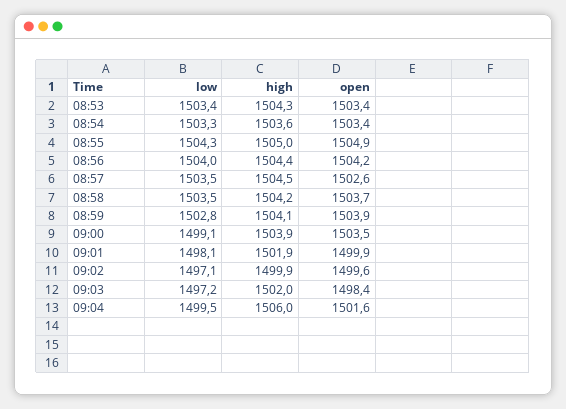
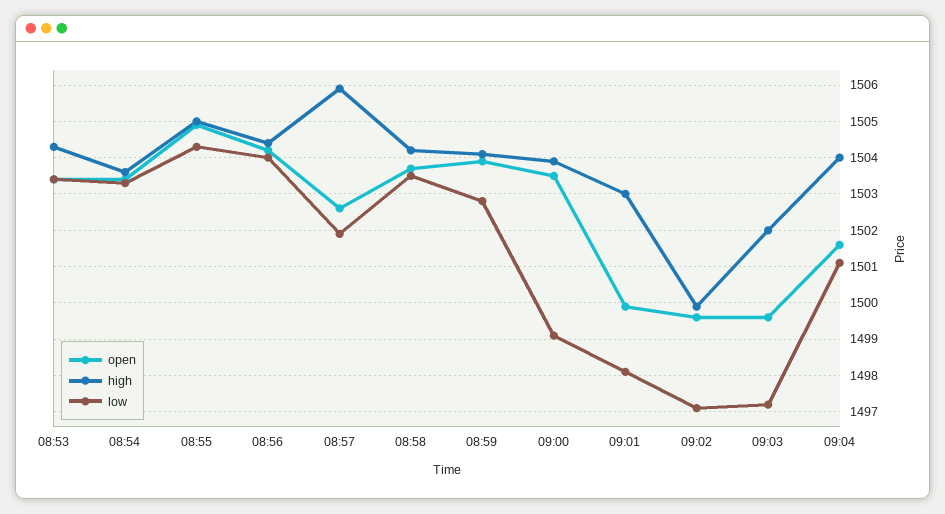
low, 08:57: 1503.5 -> 1502
high, 08:57: 1504.5 -> 1506
high, 09:01: 1501.9 -> 1503
open, 09:03: 1498.4 -> 1499.5
low, 09:04: 1499.5 -> 1501
high, 09:04: 1506 -> 1504

